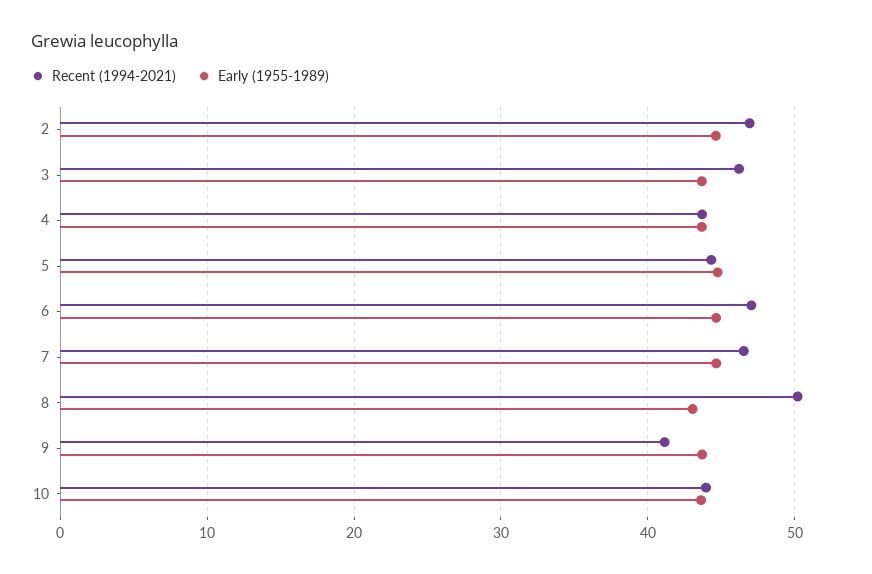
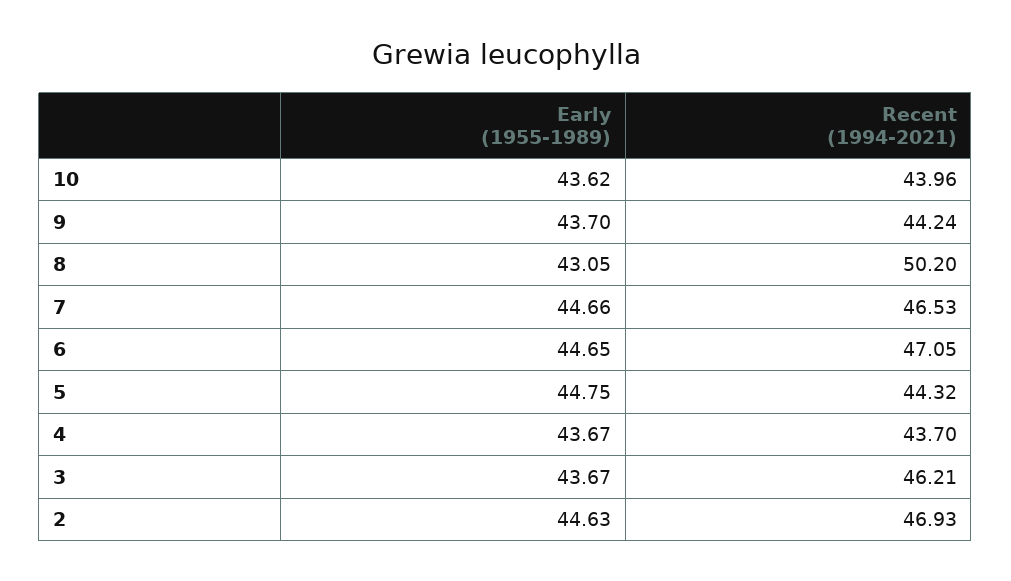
Recent (1994-2021), 9: 41 -> 44.24

